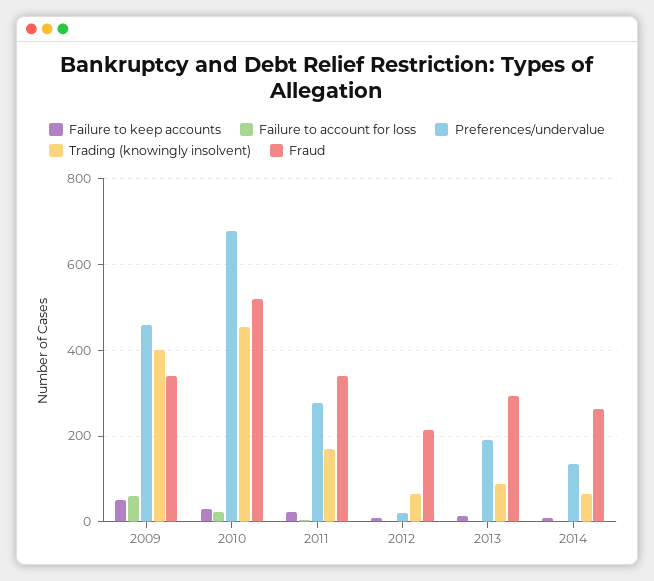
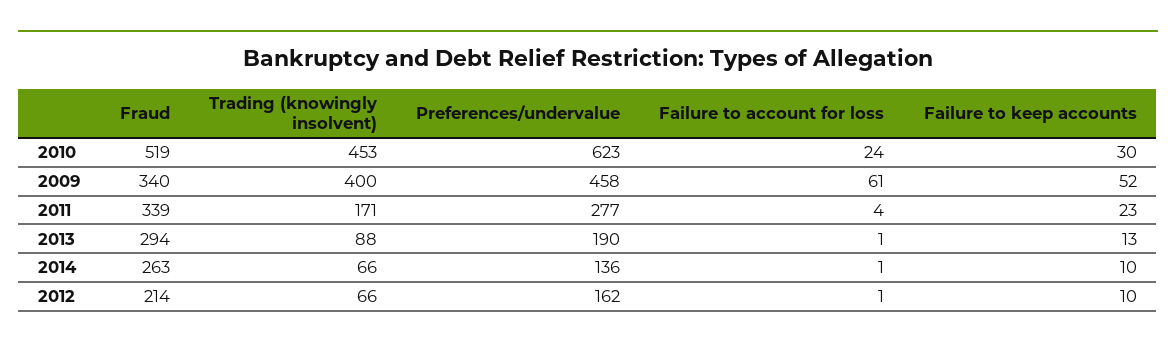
Preferences/undervalue, 2010: 680 -> 623
Preferences/undervalue, 2012: 20 -> 162

